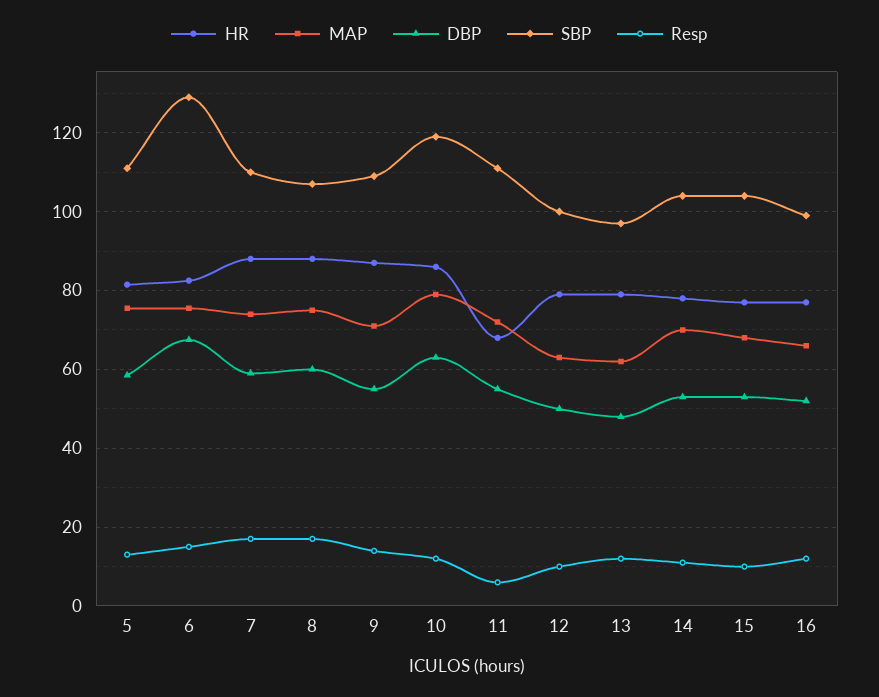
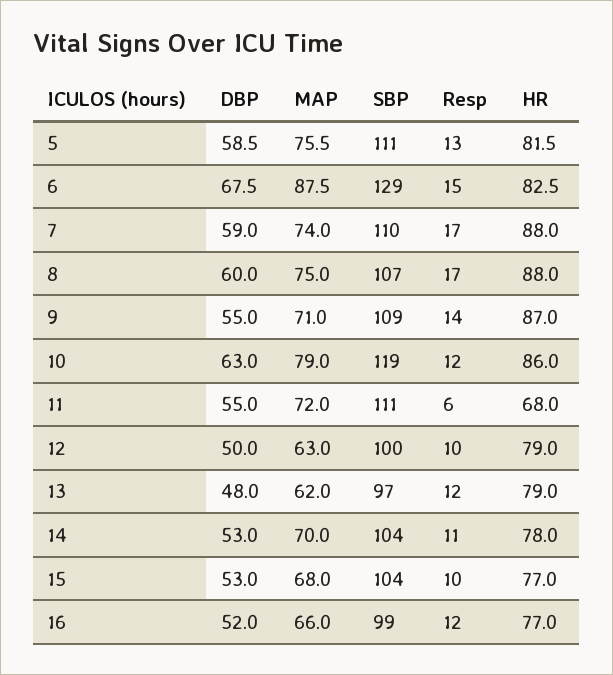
MAP, 6: 76 -> 87.5

